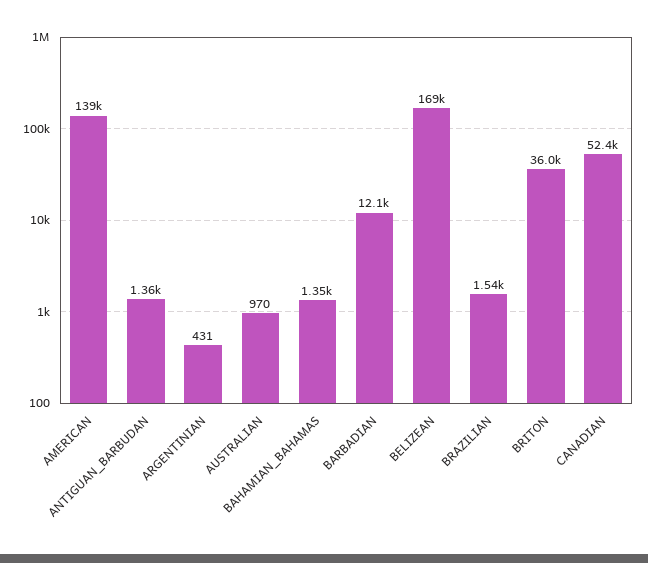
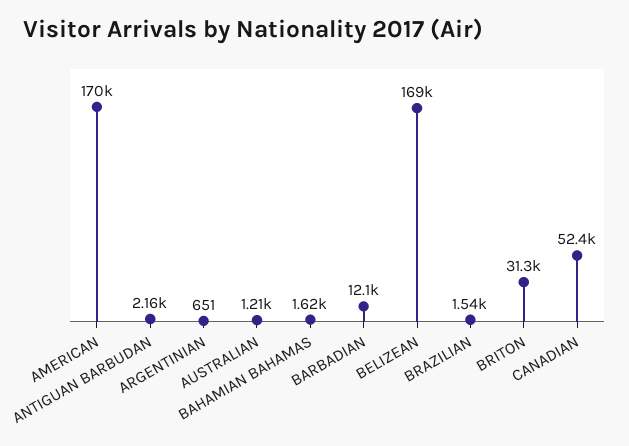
AMERICAN: 139000 -> 170000
ANTIGUAN_BARBUDAN: 1360 -> 2160
ARGENTINIAN: 431 -> 651
AUSTRALIAN: 970 -> 1210
BAHAMIAN_BAHAMAS: 1350 -> 1620
BRITON: 36000 -> 31300

